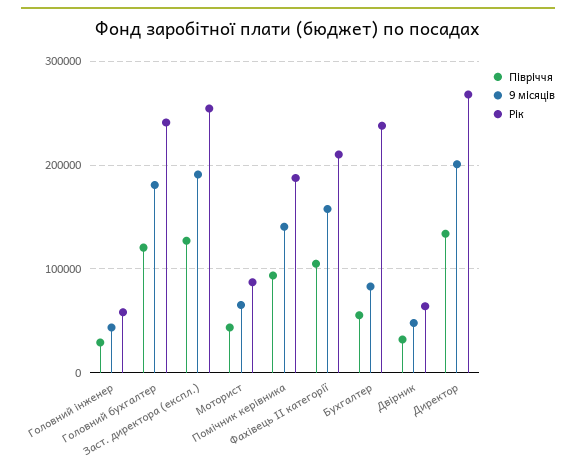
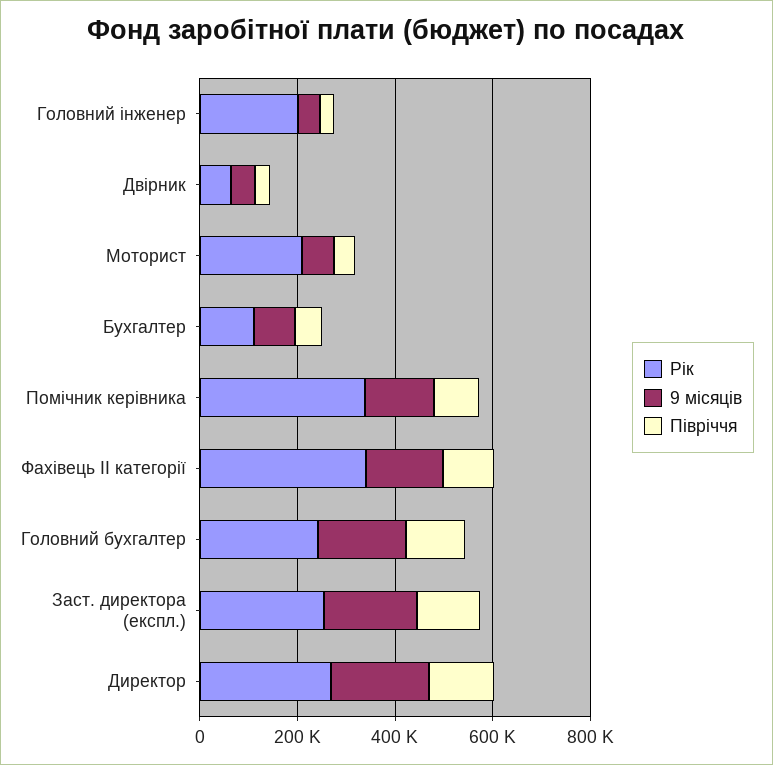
Рік, Головний інженер: 60000 -> 200000
Рік, Моторист: 90000 -> 200000
Рік, Помічник керівника: 190000 -> 350000
Рік, Фахівець ІІ категорії: 210000 -> 350000
Рік, Бухгалтер: 240000 -> 100000

